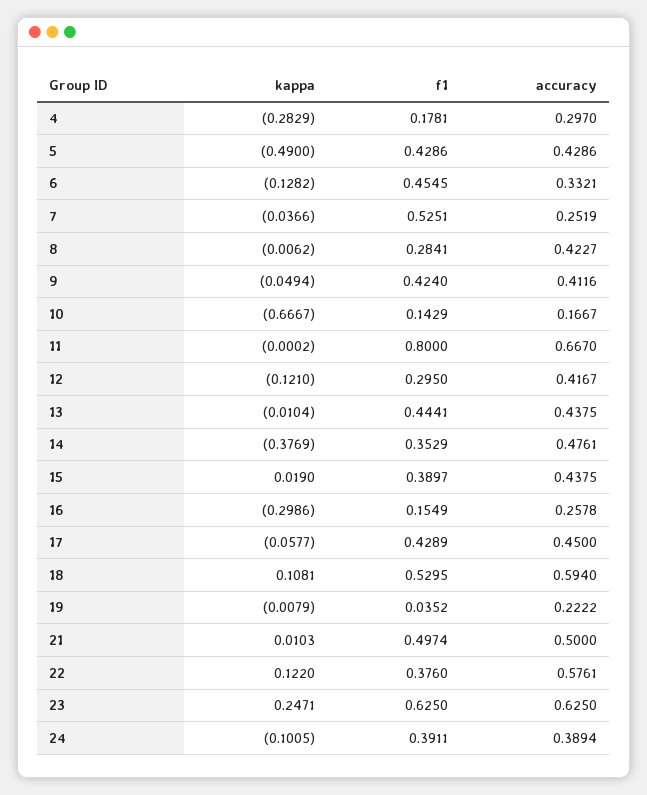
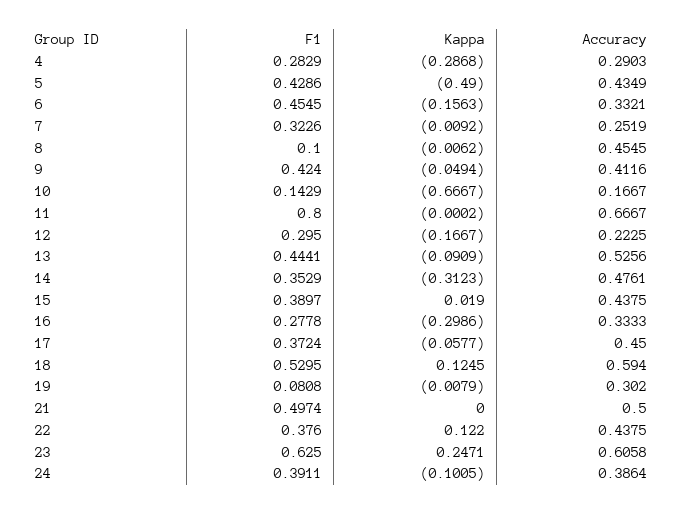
kappa, 4: -0.2829 -> -0.2868
f1, 4: 0.1781 -> 0.2829
accuracy, 4: 0.297 -> 0.2903
accuracy, 5: 0.4286 -> 0.4349
kappa, 6: -0.1282 -> -0.1563
kappa, 7: -0.0366 -> -0.0092
f1, 7: 0.5251 -> 0.3226
f1, 8: 0.2841 -> 0.1
accuracy, 8: 0.4227 -> 0.4545
accuracy, 11: 0.667 -> 0.6667
kappa, 12: -0.121 -> -0.1667
accuracy, 12: 0.4167 -> 0.2225
kappa, 13: -0.0104 -> -0.0909
accuracy, 13: 0.4375 -> 0.5256
kappa, 14: -0.3769 -> -0.3123
f1, 16: 0.1549 -> 0.2778
accuracy, 16: 0.2578 -> 0.3333
f1, 17: 0.4289 -> 0.3724
kappa, 18: 0.1081 -> 0.1245
f1, 19: 0.0352 -> 0.0808
accuracy, 19: 0.2222 -> 0.302
kappa, 21: 0.0103 -> 0
accuracy, 22: 0.5761 -> 0.4375
accuracy, 23: 0.625 -> 0.6058
accuracy, 24: 0.3894 -> 0.3864

